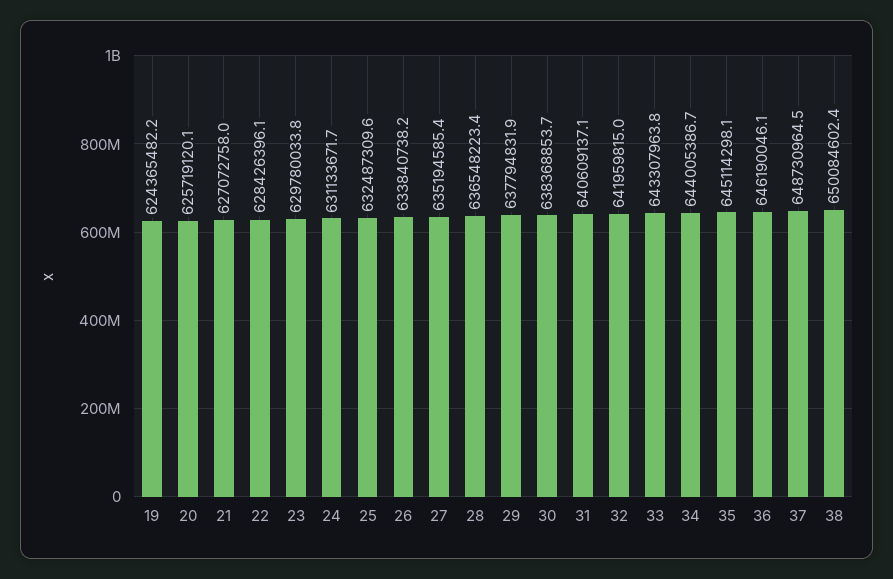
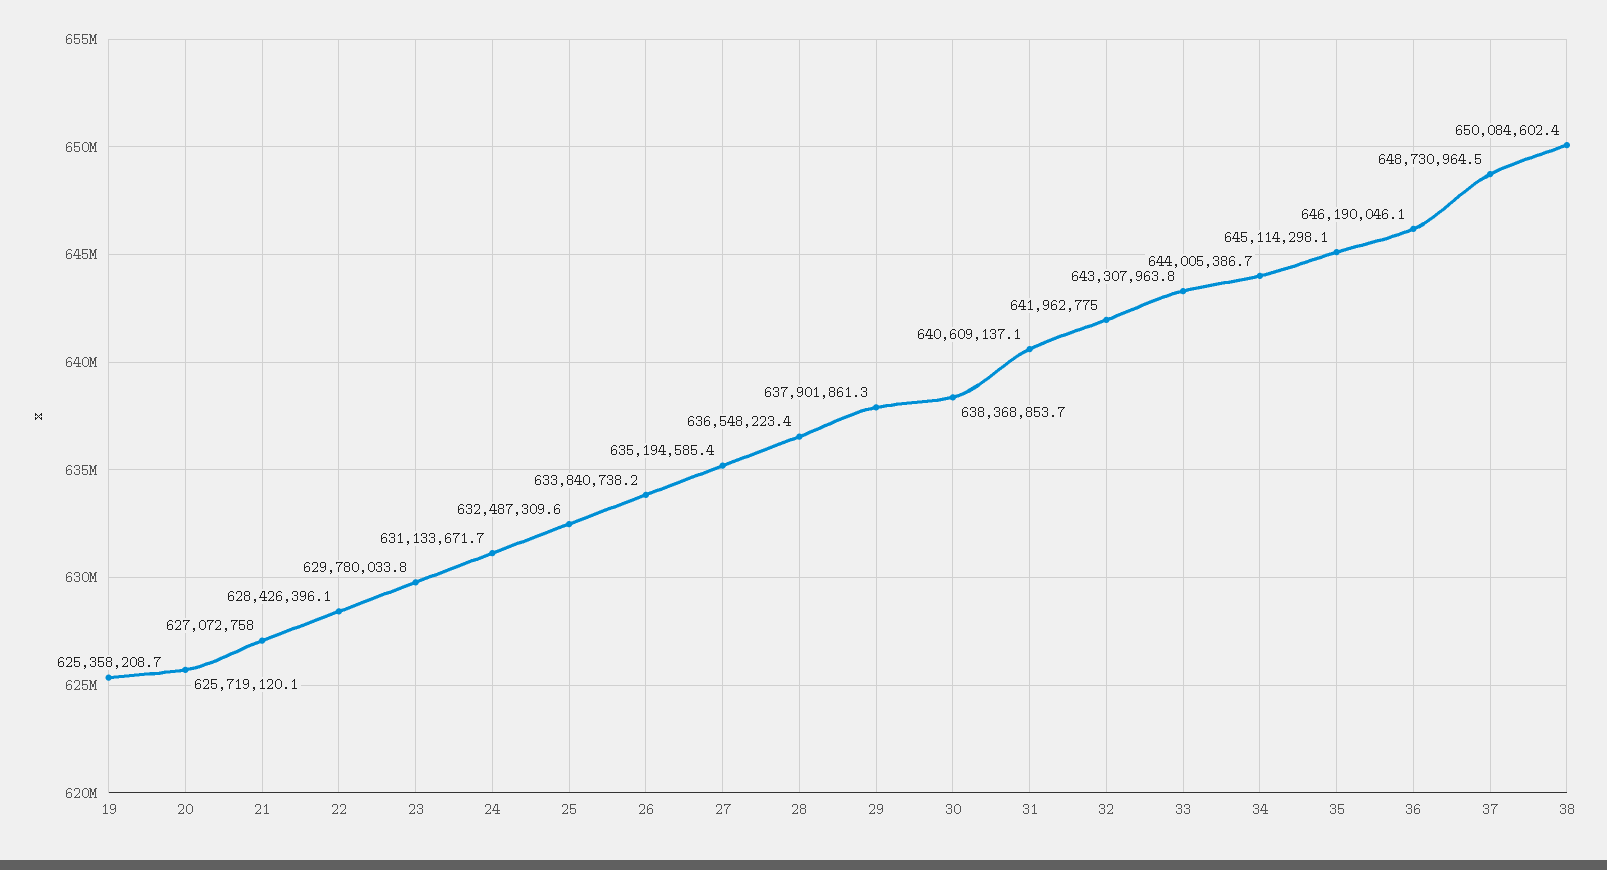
19: 624365482.2 -> 625358208.7
29: 637794831.9 -> 637901861.3
32: 641959815 -> 641962775

